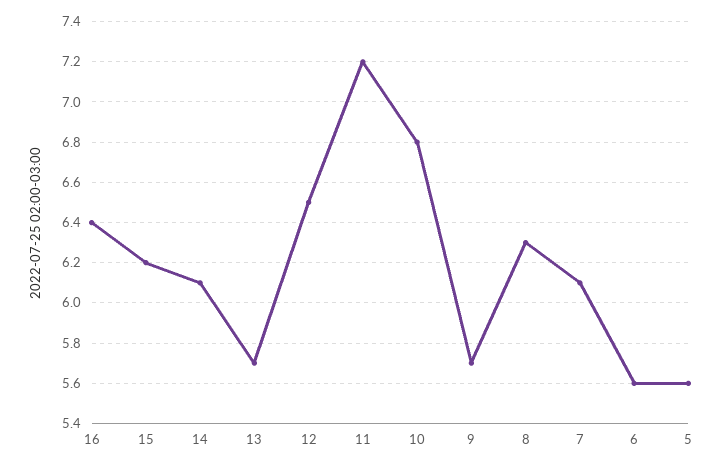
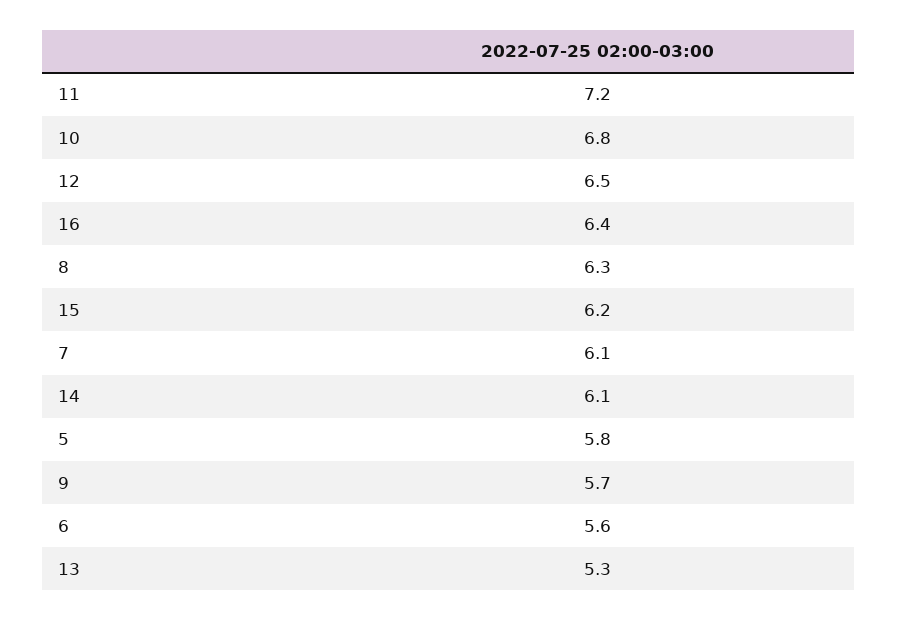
13: 5.7 -> 5.3
5: 5.6 -> 5.8

